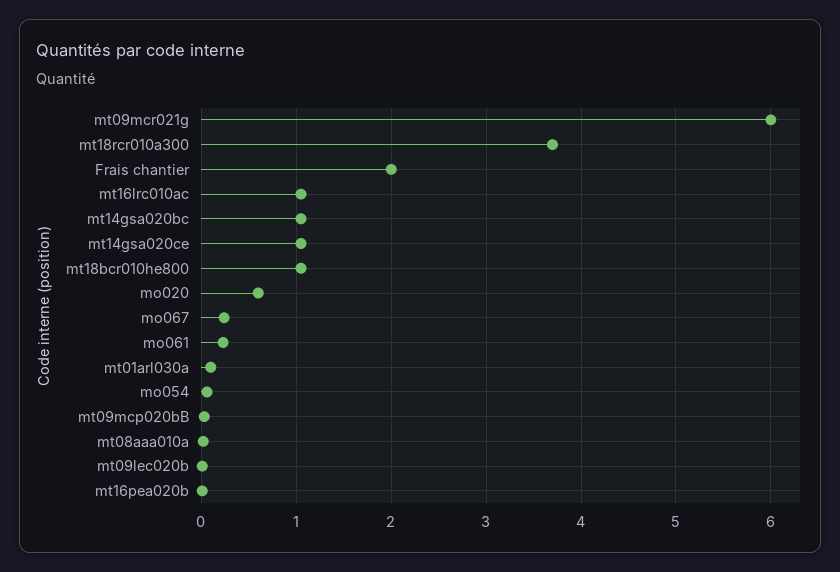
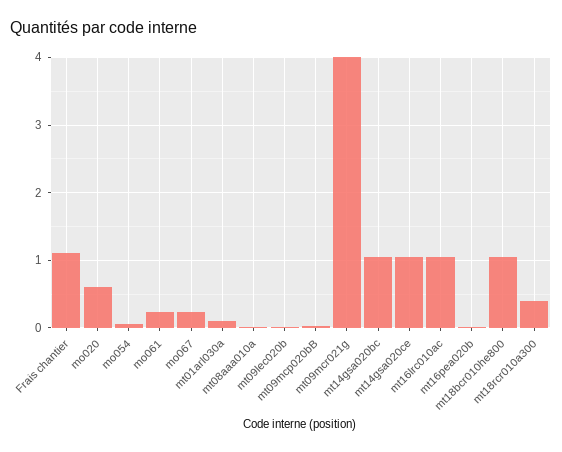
mt09mcr021g: 6 -> 4
mt18rcr010a300: 3.7 -> 0.4
Frais chantier: 2 -> 1.1

